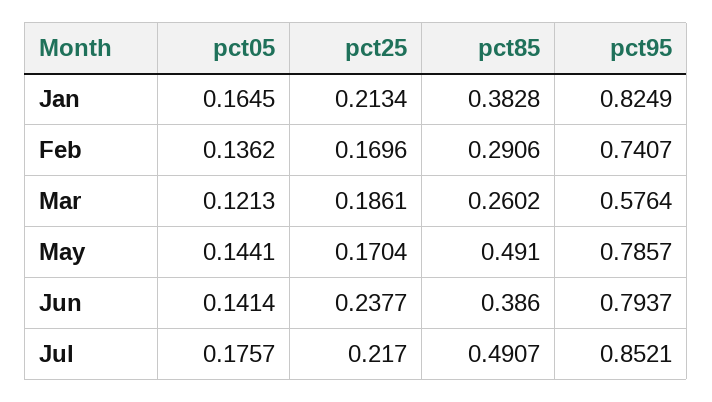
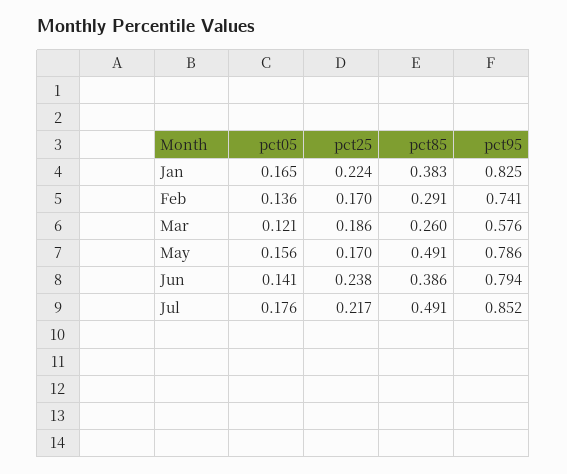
pct25, Jan: 0.2134 -> 0.224
pct05, May: 0.1441 -> 0.156

